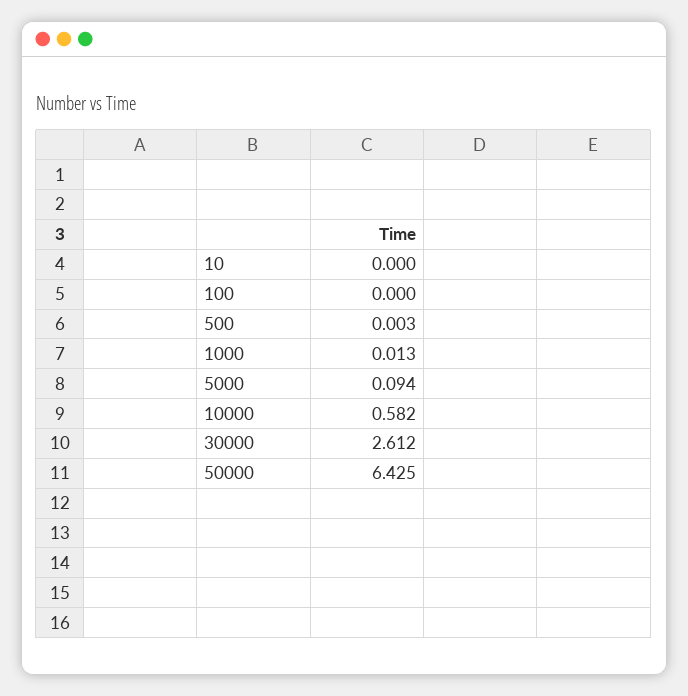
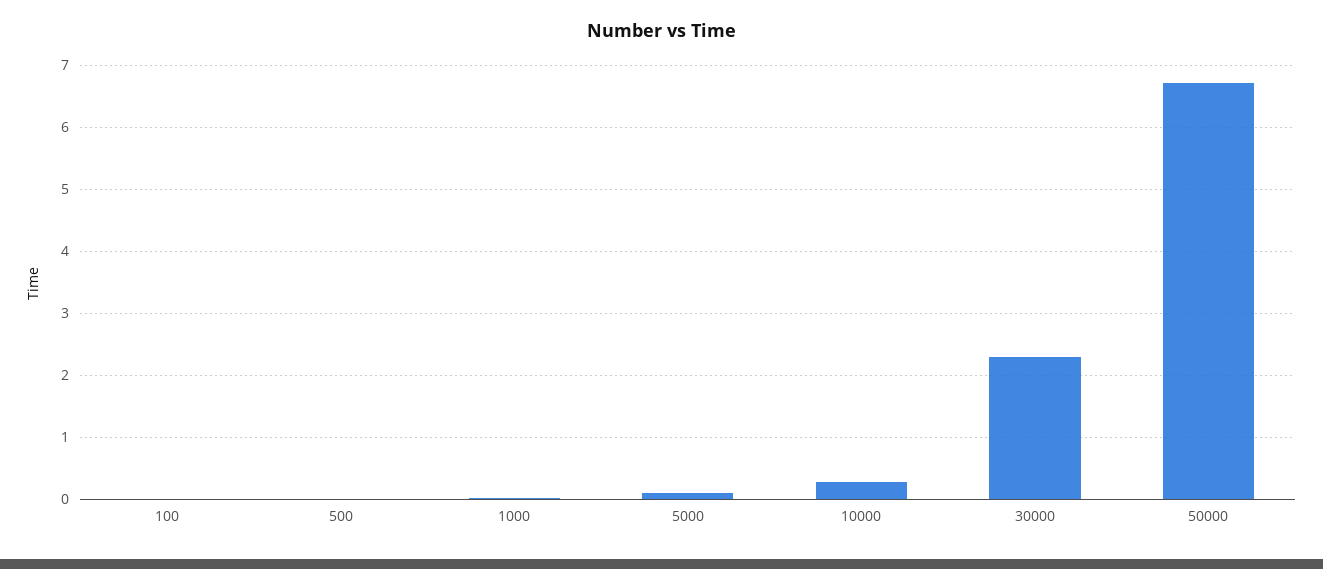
10: 0 -> none
10000: 0.582 -> 0.3
30000: 2.612 -> 2.3
50000: 6.425 -> 6.7

